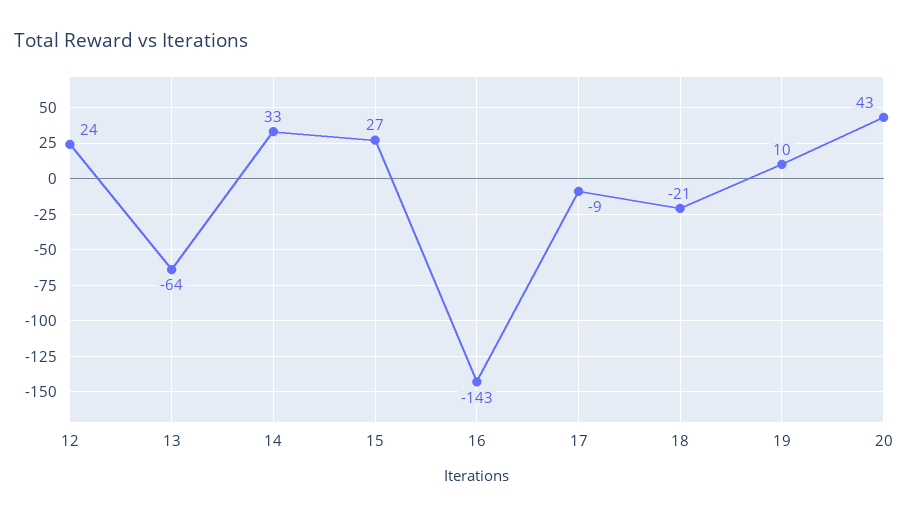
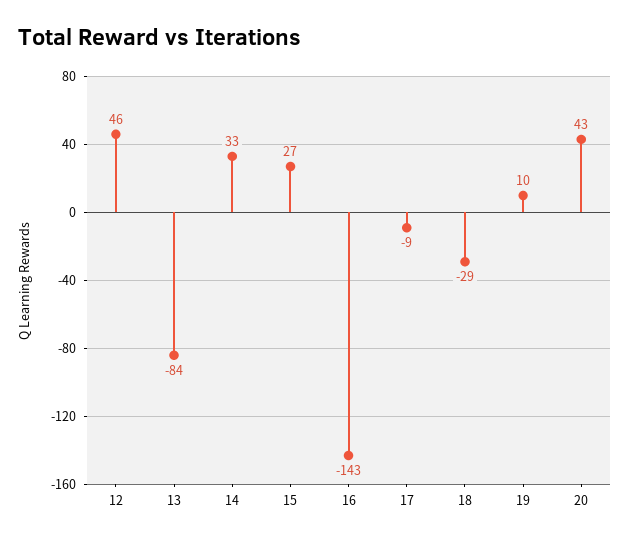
12: 24 -> 46
13: -64 -> -84
18: -21 -> -29

